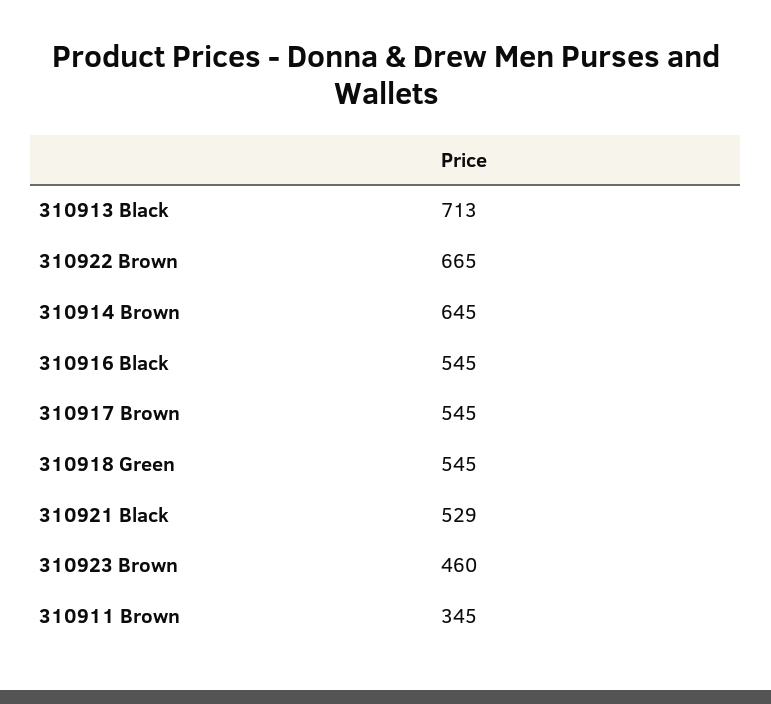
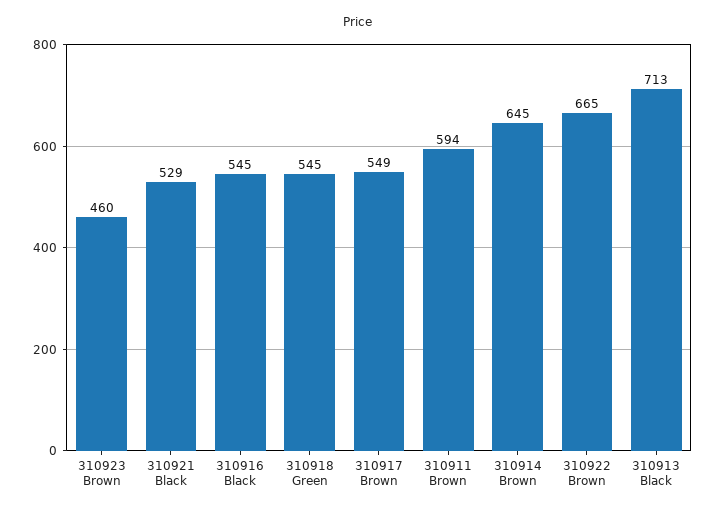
310917 Brown: 545 -> 549
310911 Brown: 345 -> 594

